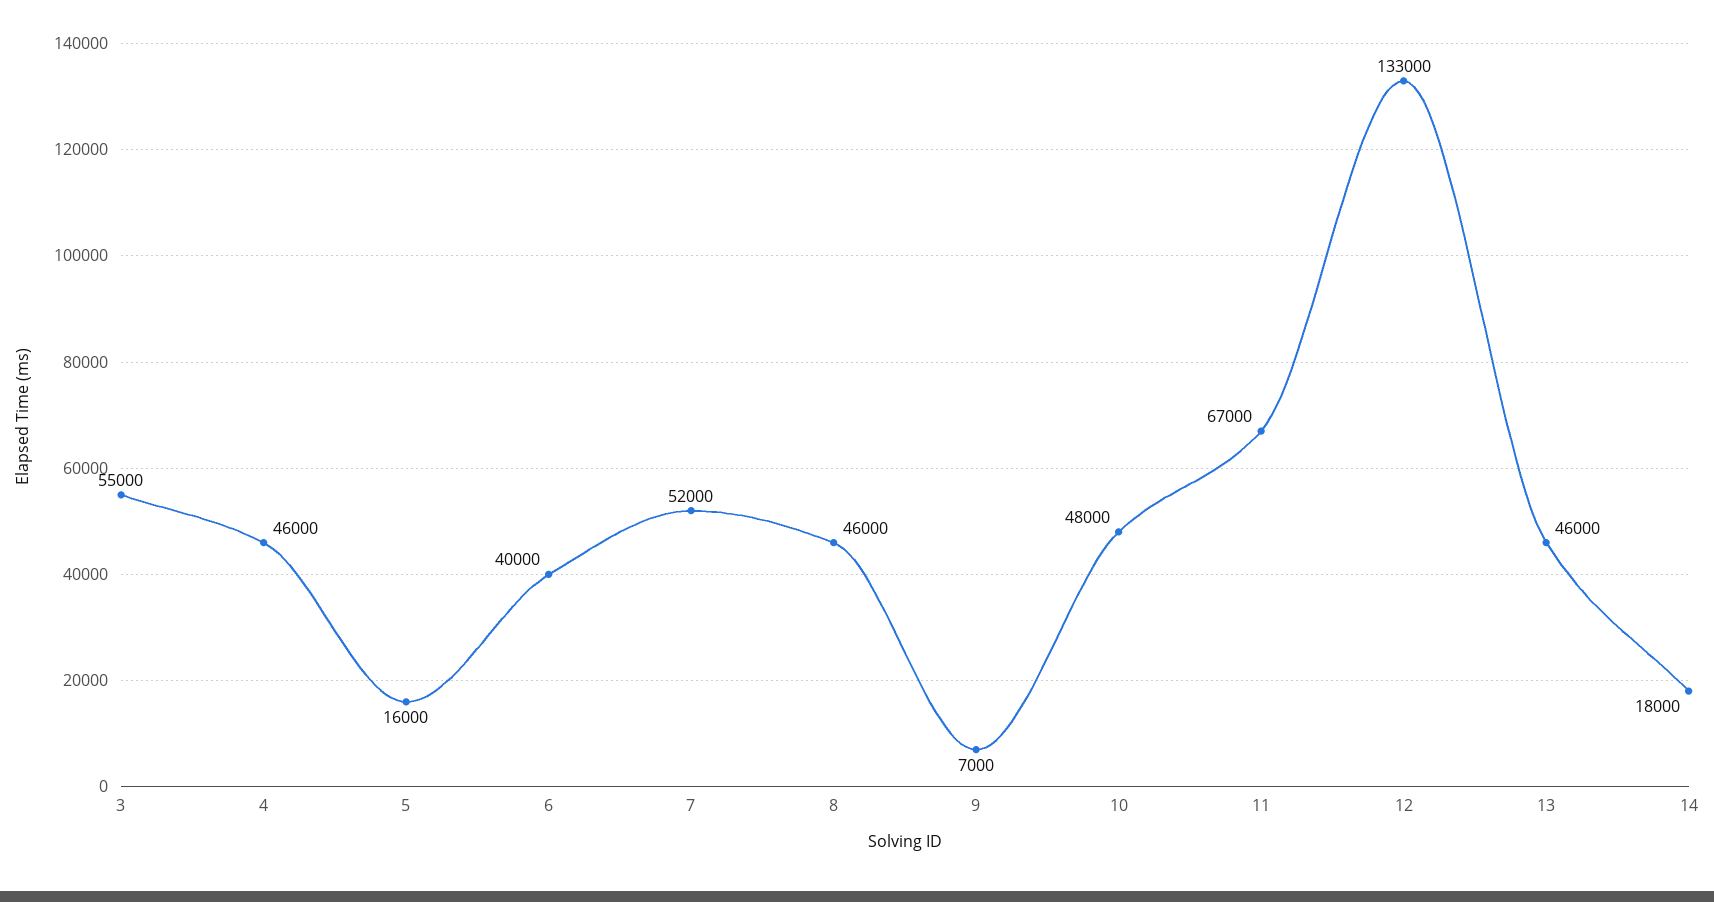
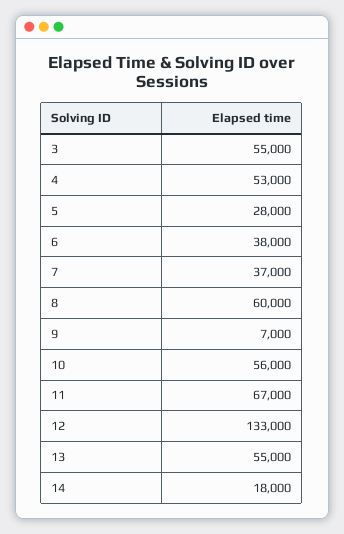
4: 46000 -> 53000
5: 16000 -> 28000
6: 40000 -> 38000
7: 52000 -> 37000
8: 46000 -> 60000
10: 48000 -> 56000
13: 46000 -> 55000

